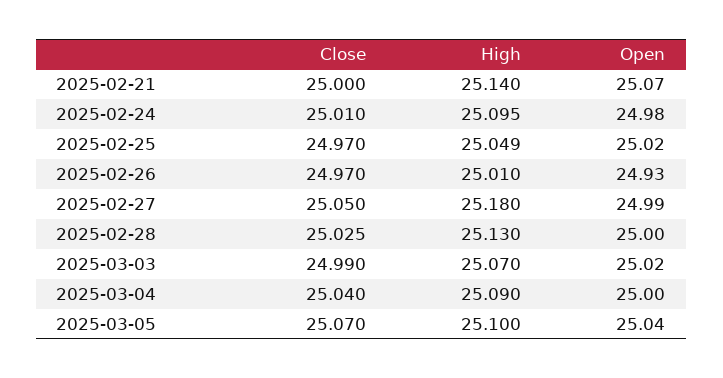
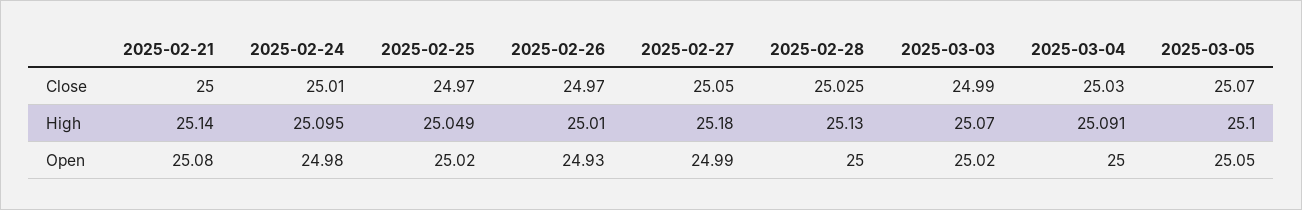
Open, 2025-02-21: 25.07 -> 25.08
Close, 2025-03-04: 25.04 -> 25.03
High, 2025-03-04: 25.09 -> 25.091
Open, 2025-03-05: 25.04 -> 25.05

